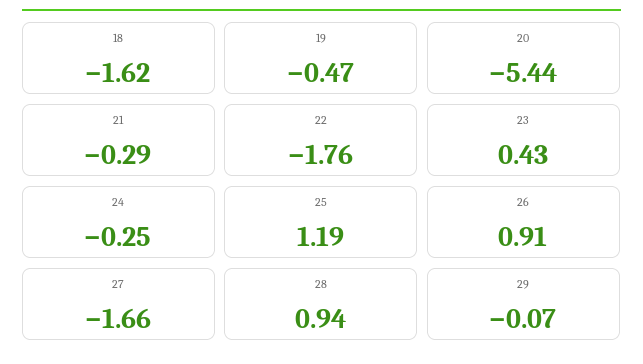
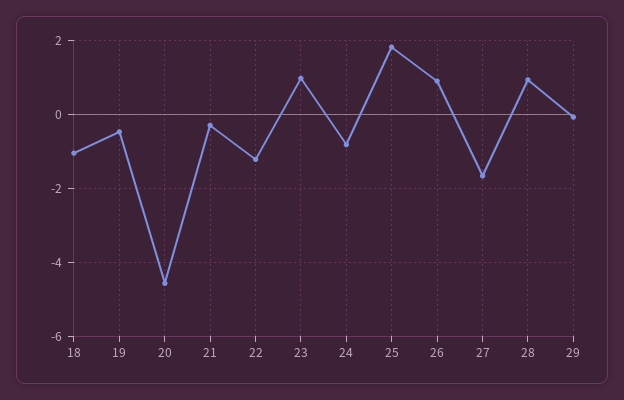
18: -1.62 -> -1
20: -5.44 -> -4.6
22: -1.76 -> -1.2
23: 0.43 -> 1
24: -0.25 -> -0.8
25: 1.19 -> 1.8

